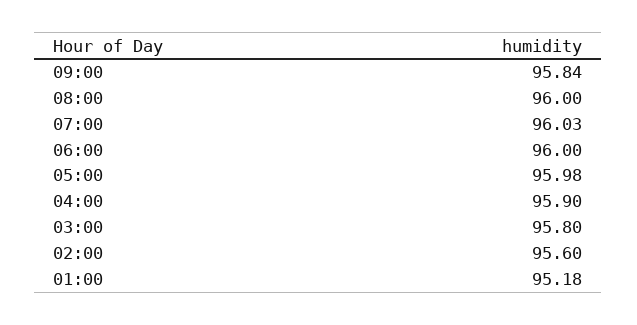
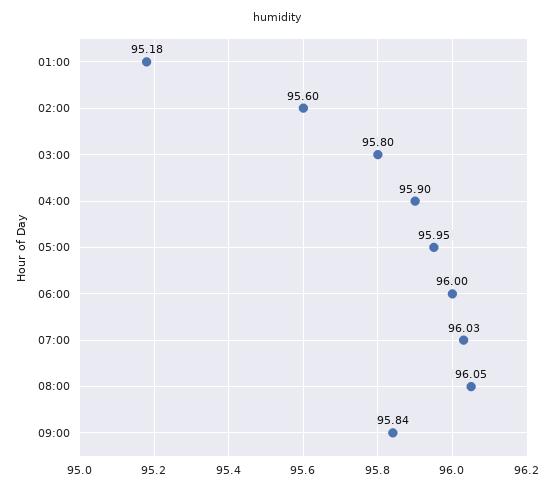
08:00: 96 -> 96.05
05:00: 95.98 -> 95.95

